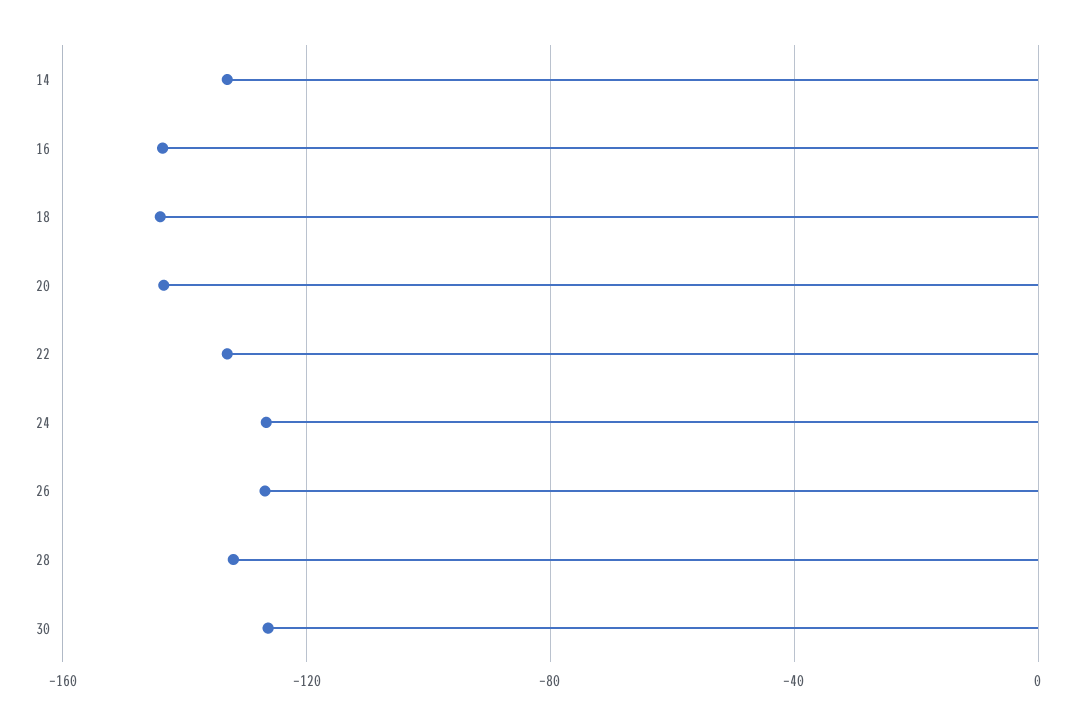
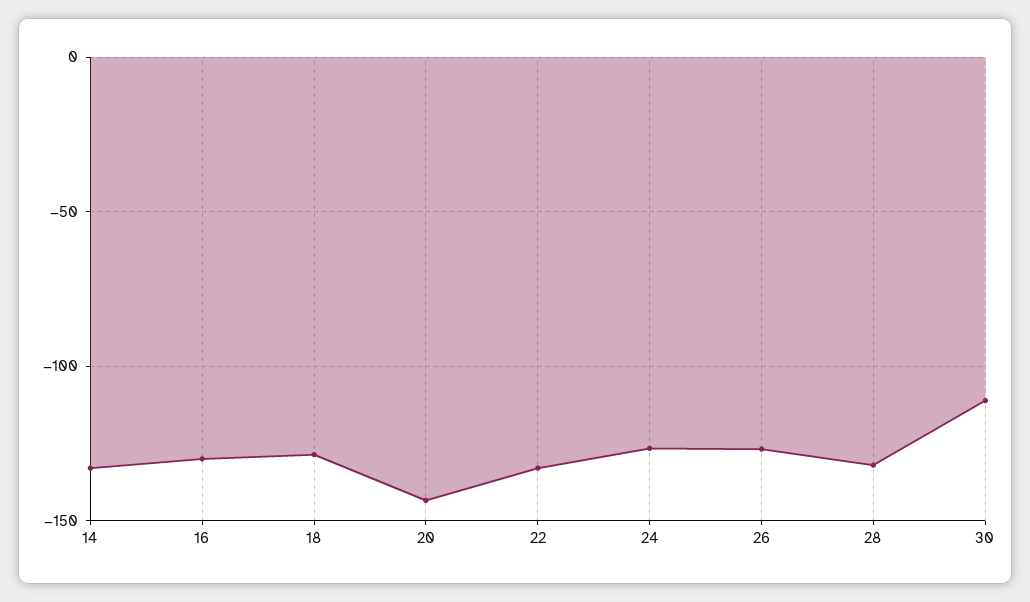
16: -145 -> -130
18: -145 -> -130
30: -125 -> -110

